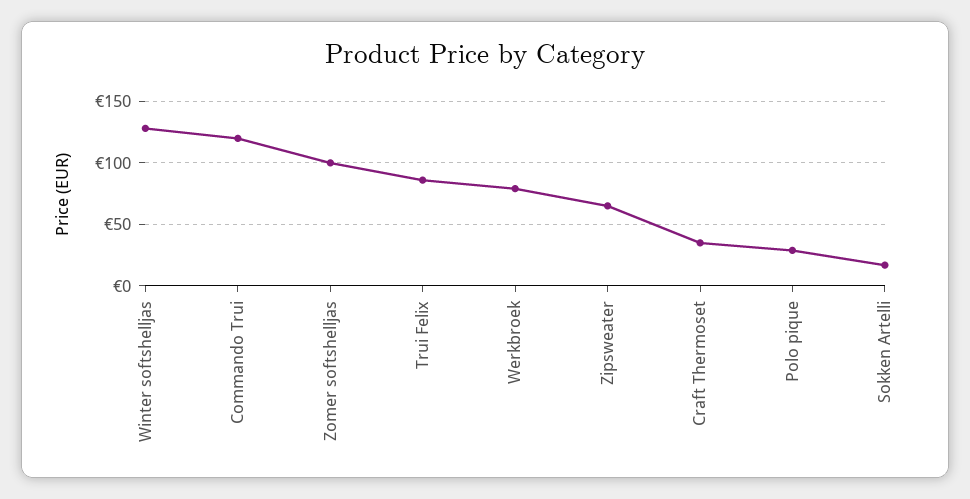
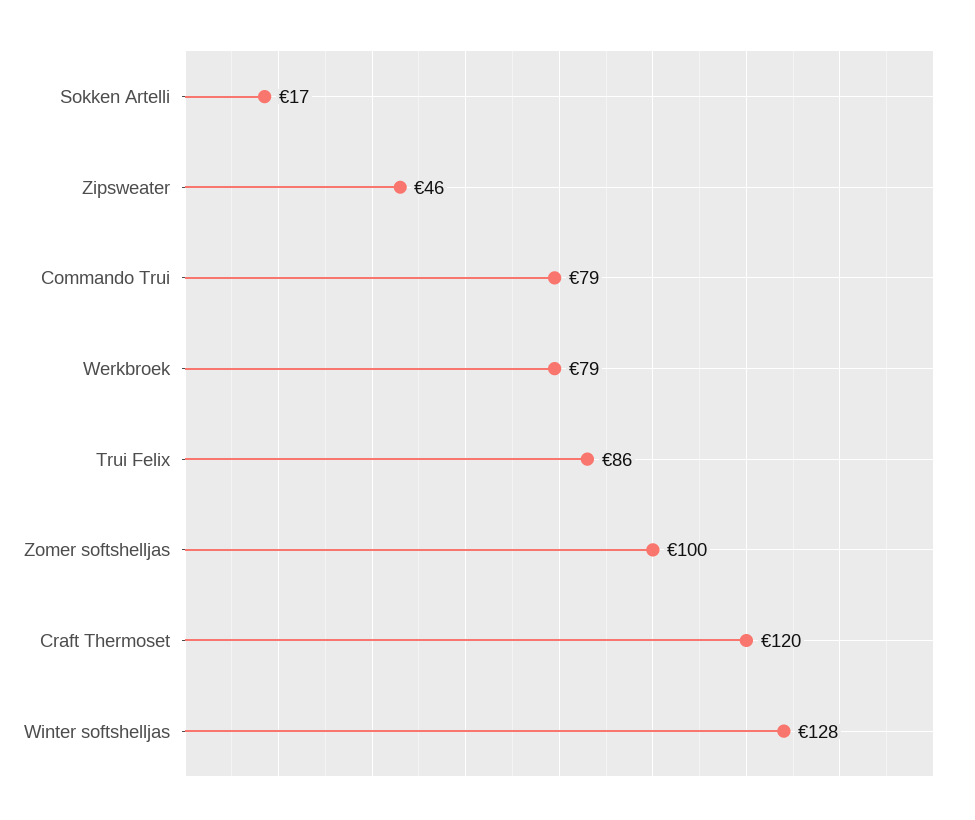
Commando Trui: 120 -> 79
Zipsweater: 65 -> 46
Craft Thermoset: 35 -> 120
Polo pique: 30 -> none

